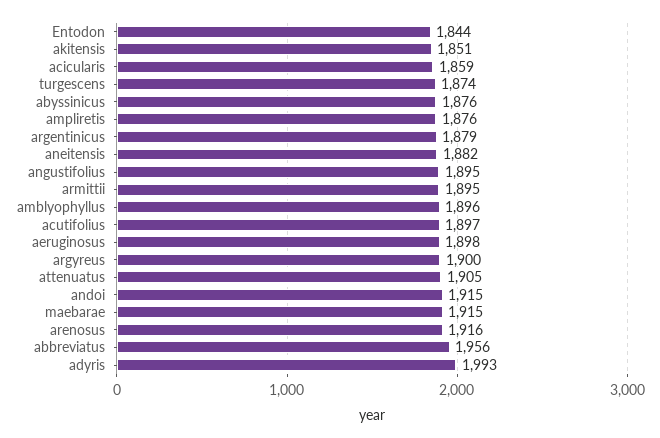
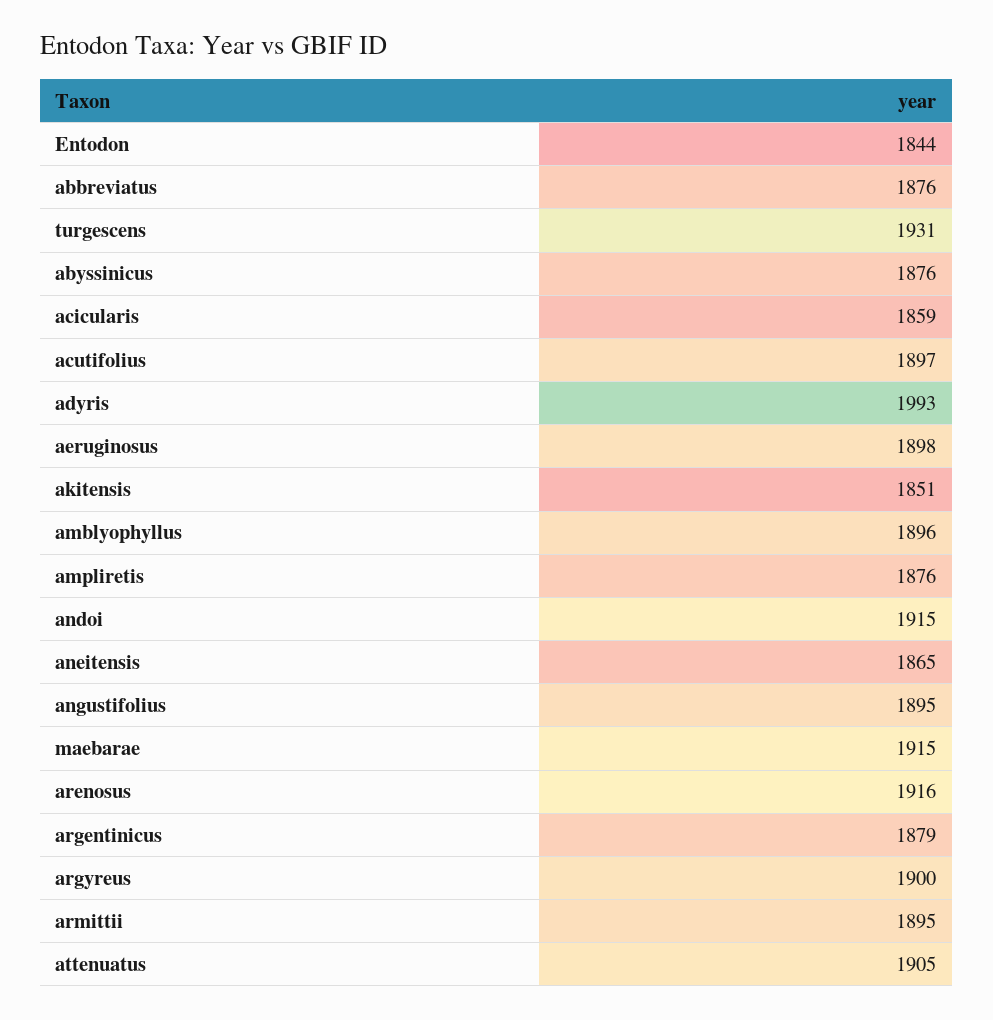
turgescens: 1874 -> 1931
aneitensis: 1882 -> 1865
abbreviatus: 1956 -> 1876

